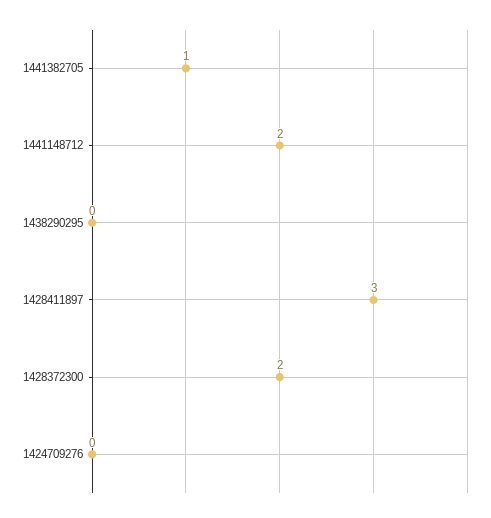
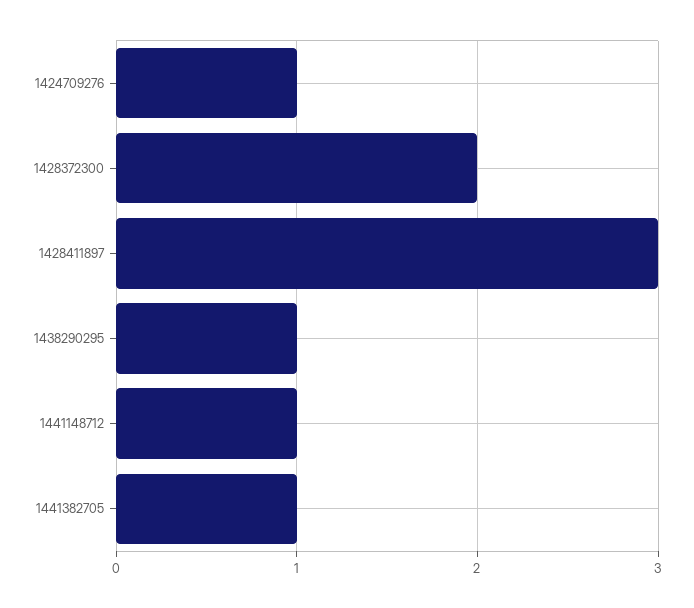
1441148712: 2 -> 1
1438290295: 0 -> 1
1424709276: 0 -> 1

